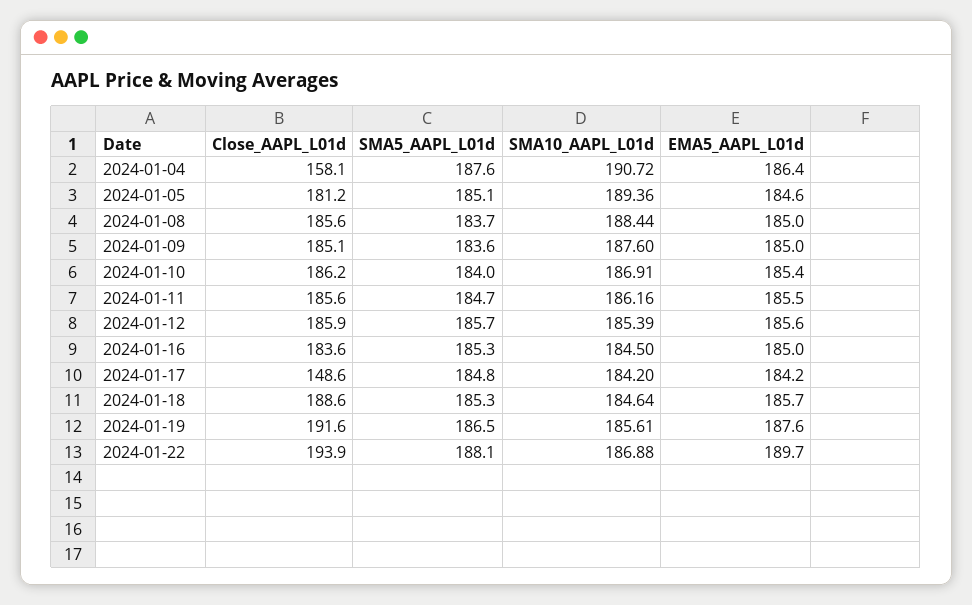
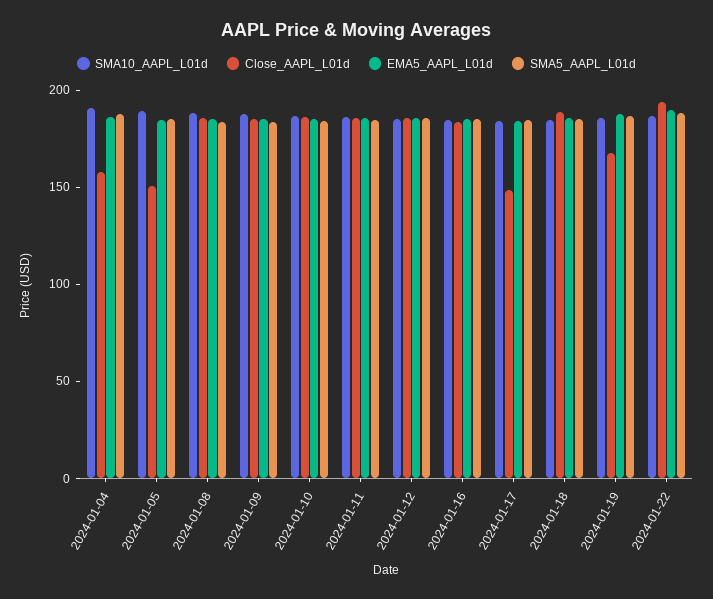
Close_AAPL_L01d, 2024-01-05: 181.2 -> 150
Close_AAPL_L01d, 2024-01-19: 191.6 -> 170

